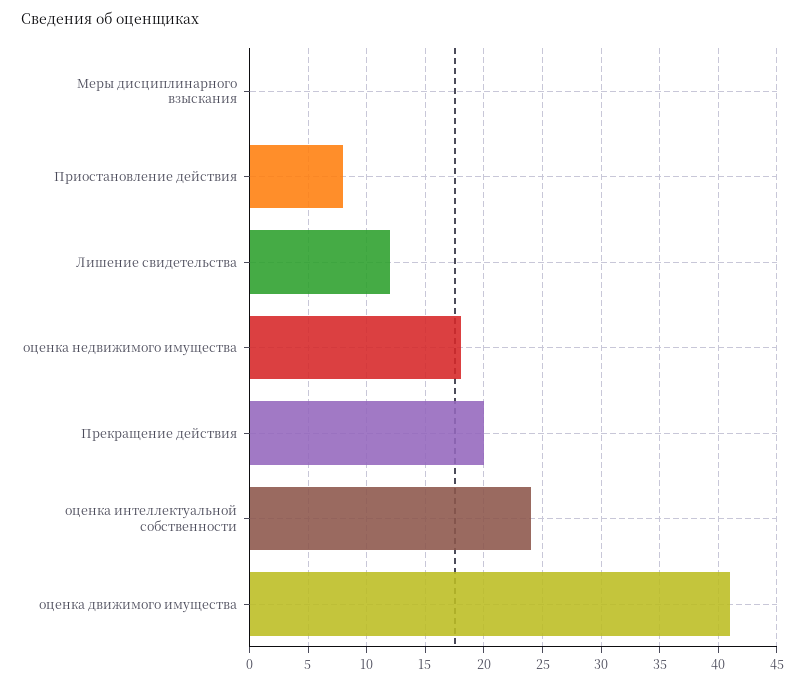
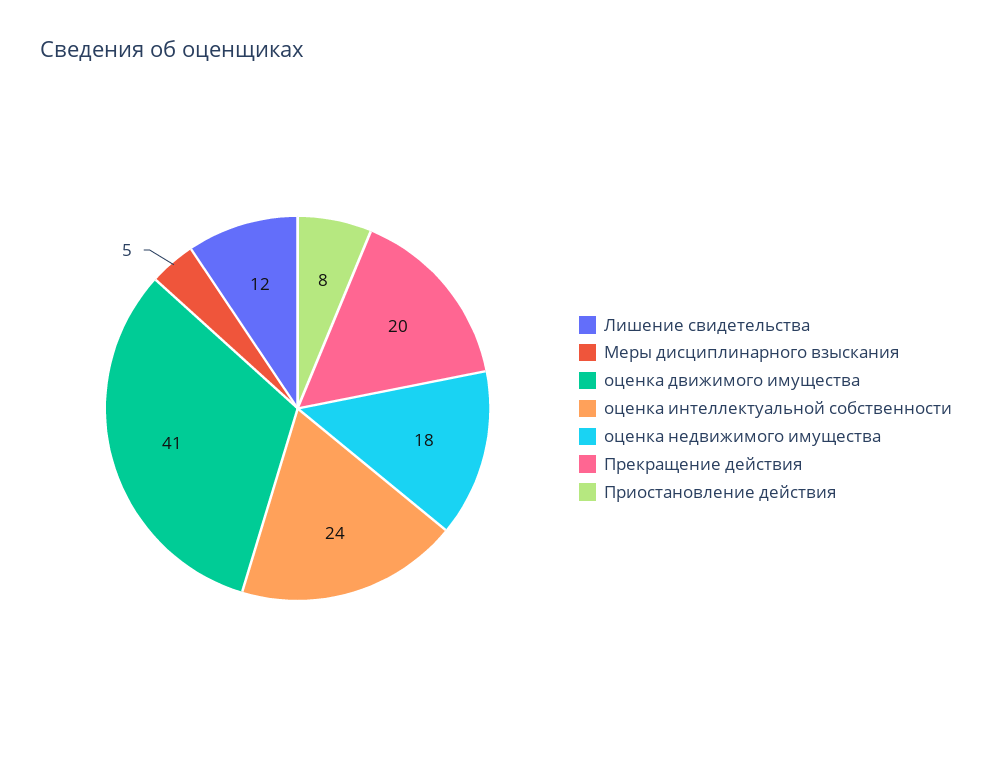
Меры дисциплинарного взыскания: 0 -> 5

